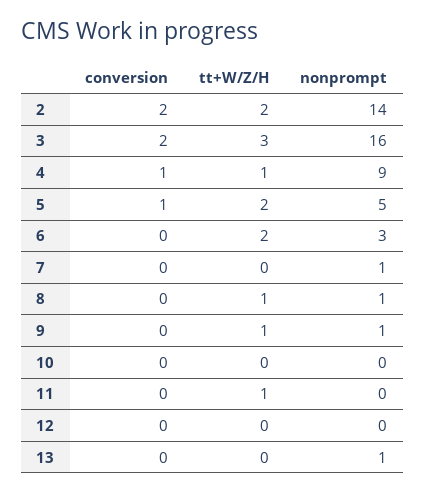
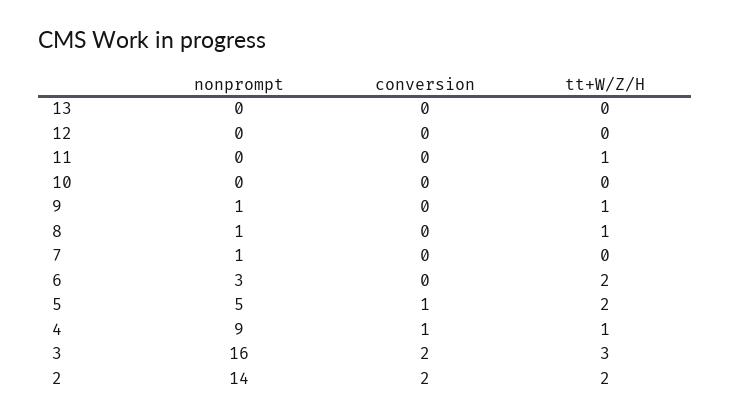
nonprompt, 13: 1 -> 0

